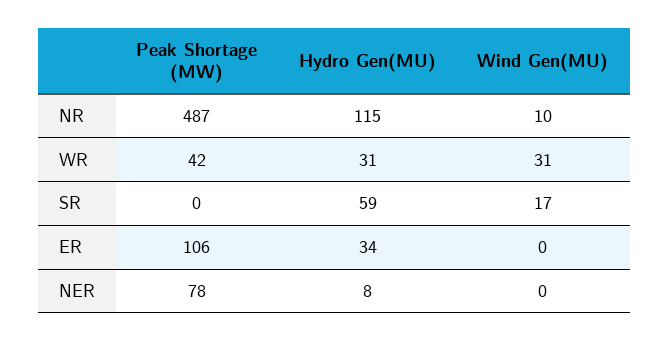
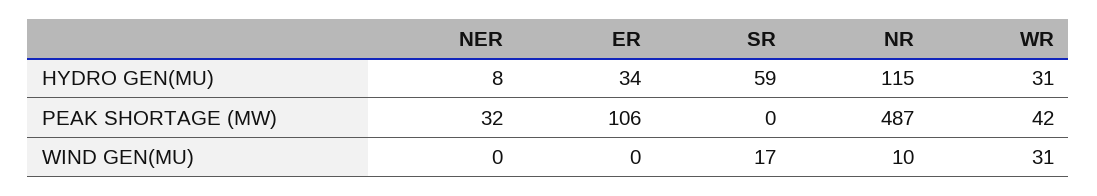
Peak Shortage (MW), NER: 78 -> 32

